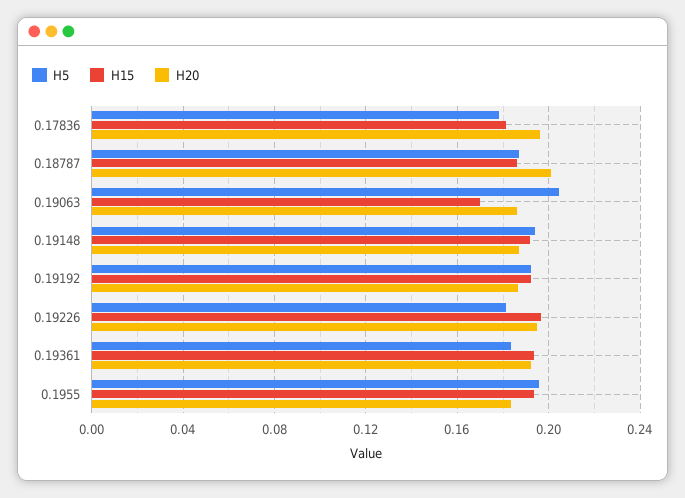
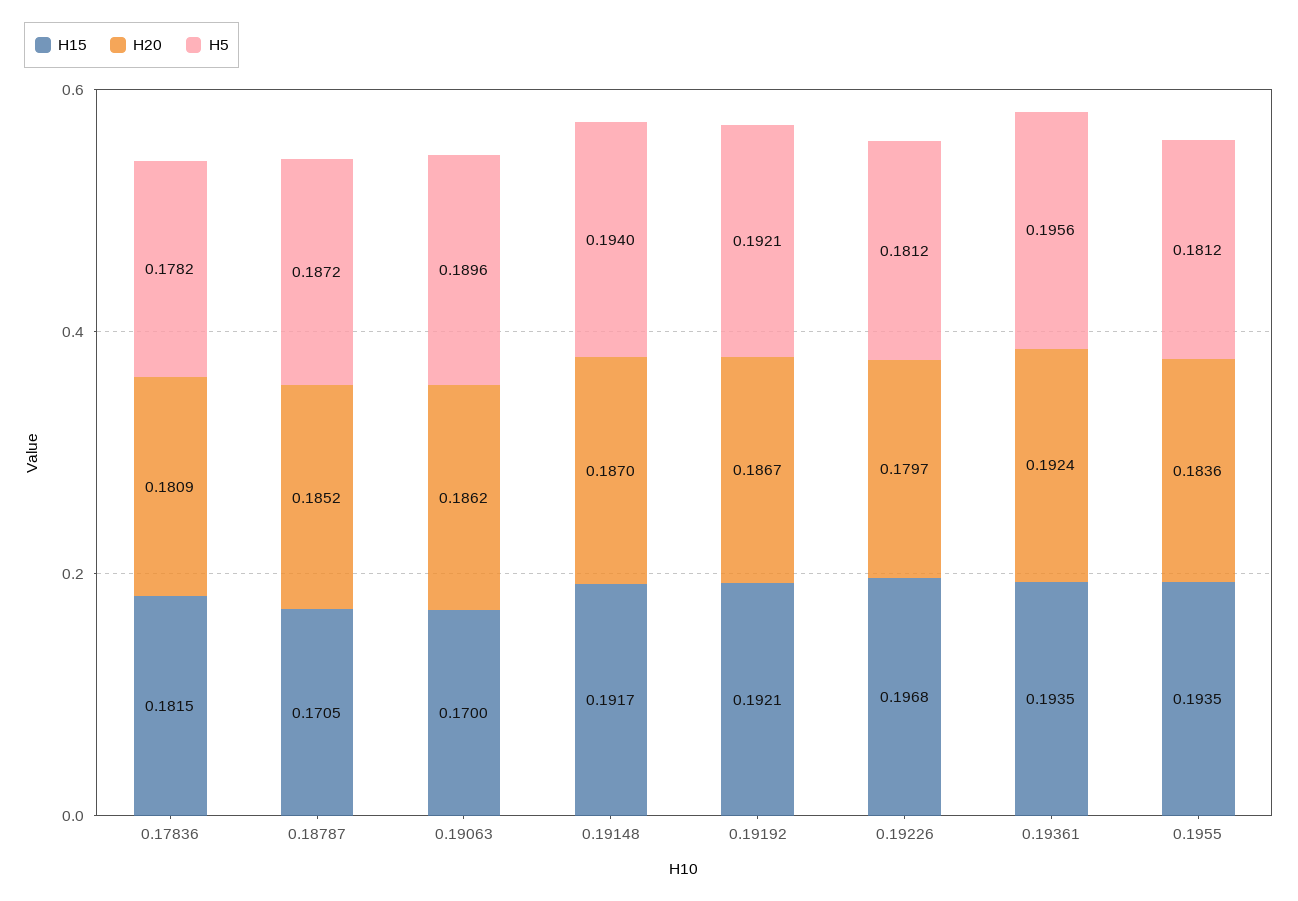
H20, 0.17836: 0.195 -> 0.1809
H15, 0.18787: 0.185 -> 0.1705
H20, 0.18787: 0.2 -> 0.1852
H5, 0.19063: 0.205 -> 0.1896
H20, 0.19226: 0.195 -> 0.1797
H5, 0.19361: 0.185 -> 0.1956
H5, 0.1955: 0.195 -> 0.1812

